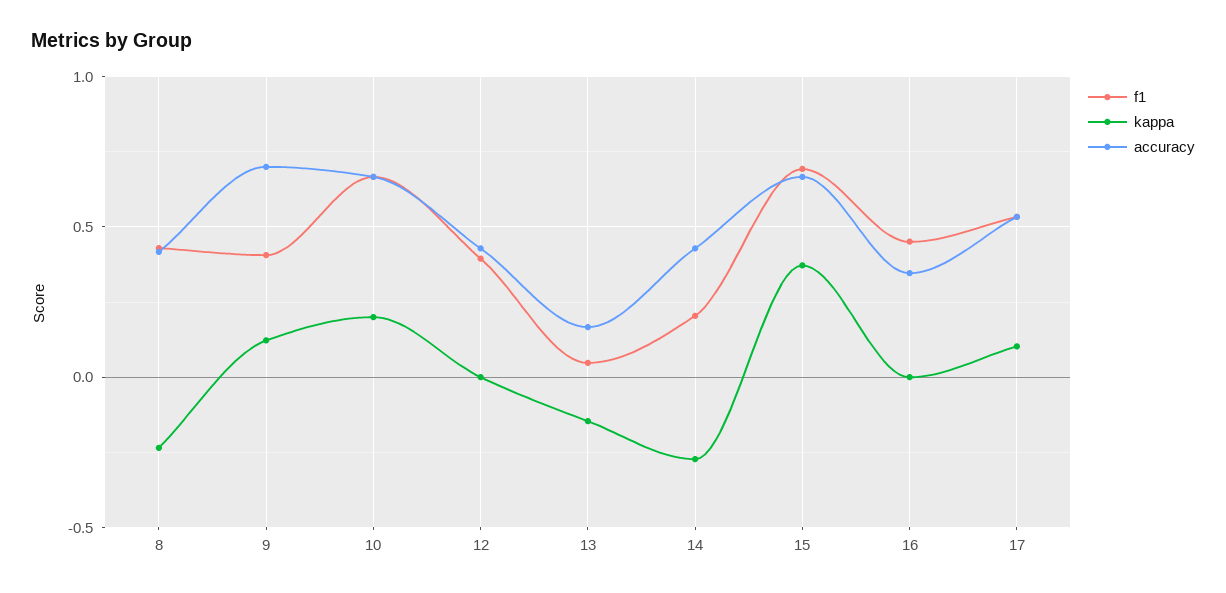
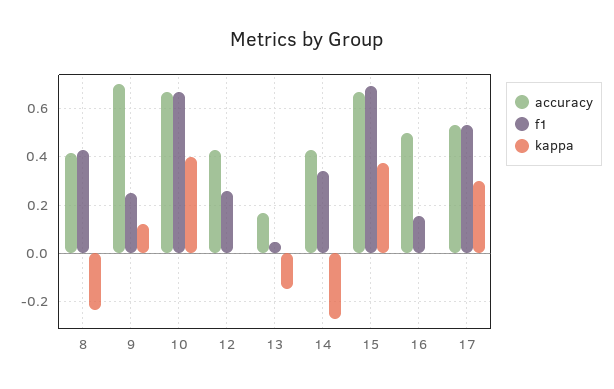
f1, 9: 0.4 -> 0.25
kappa, 10: 0.2 -> 0.4
f1, 12: 0.4 -> 0.25
f1, 14: 0.2 -> 0.35
f1, 16: 0.45 -> 0.15
accuracy, 16: 0.35 -> 0.5
kappa, 17: 0.1 -> 0.3

